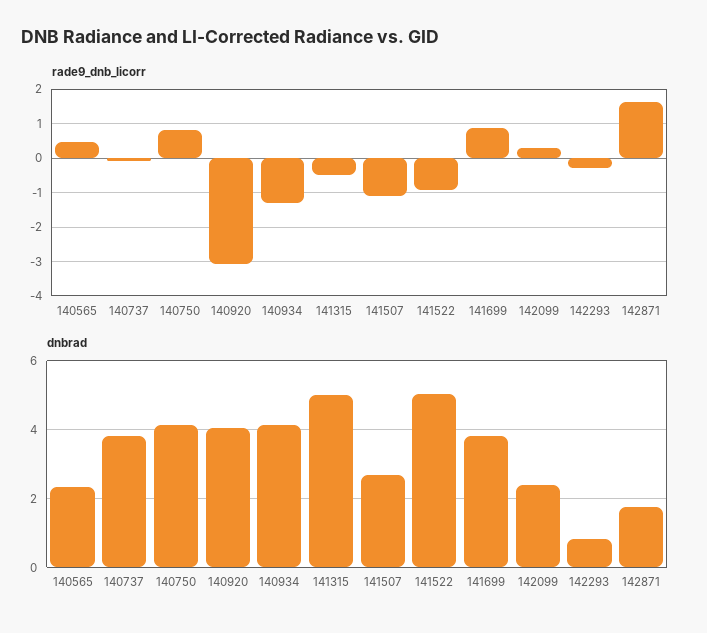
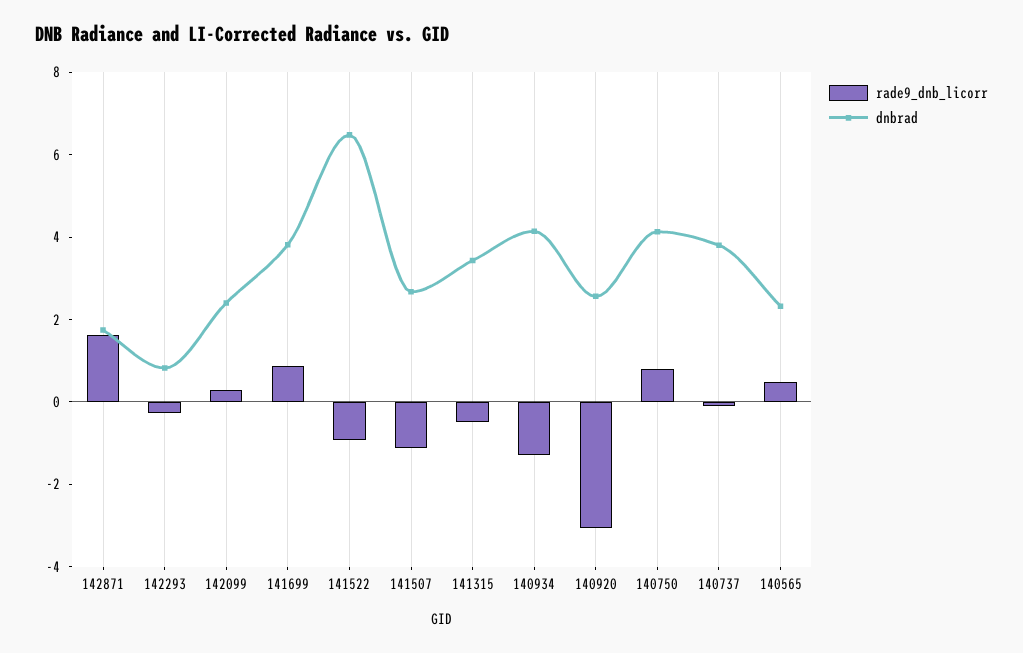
dnbrad, 140920: 4 -> 2.5
dnbrad, 141315: 5 -> 3.5
dnbrad, 141522: 5 -> 6.5

